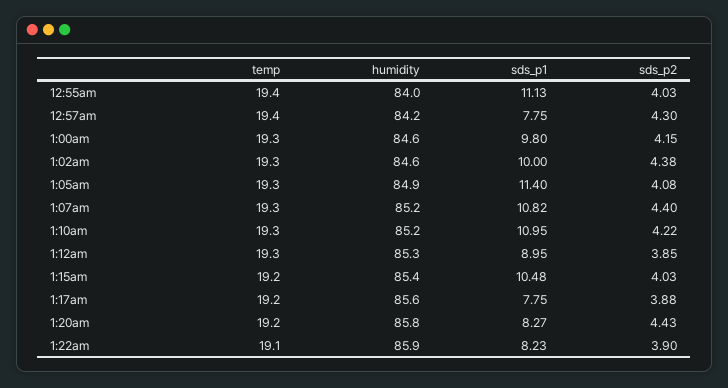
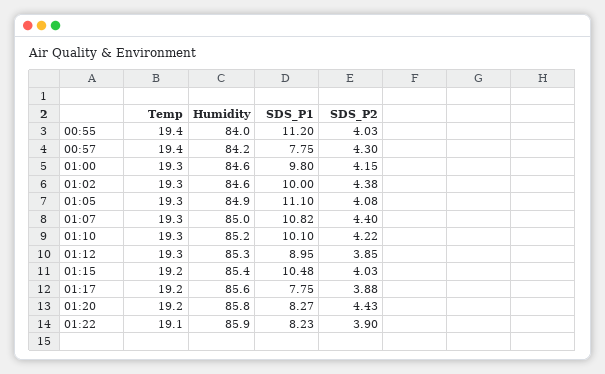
sds_p1, 12:55am: 11.13 -> 11.2
sds_p1, 1:05am: 11.4 -> 11.1
humidity, 1:07am: 85.2 -> 85
sds_p1, 1:10am: 10.95 -> 10.1

